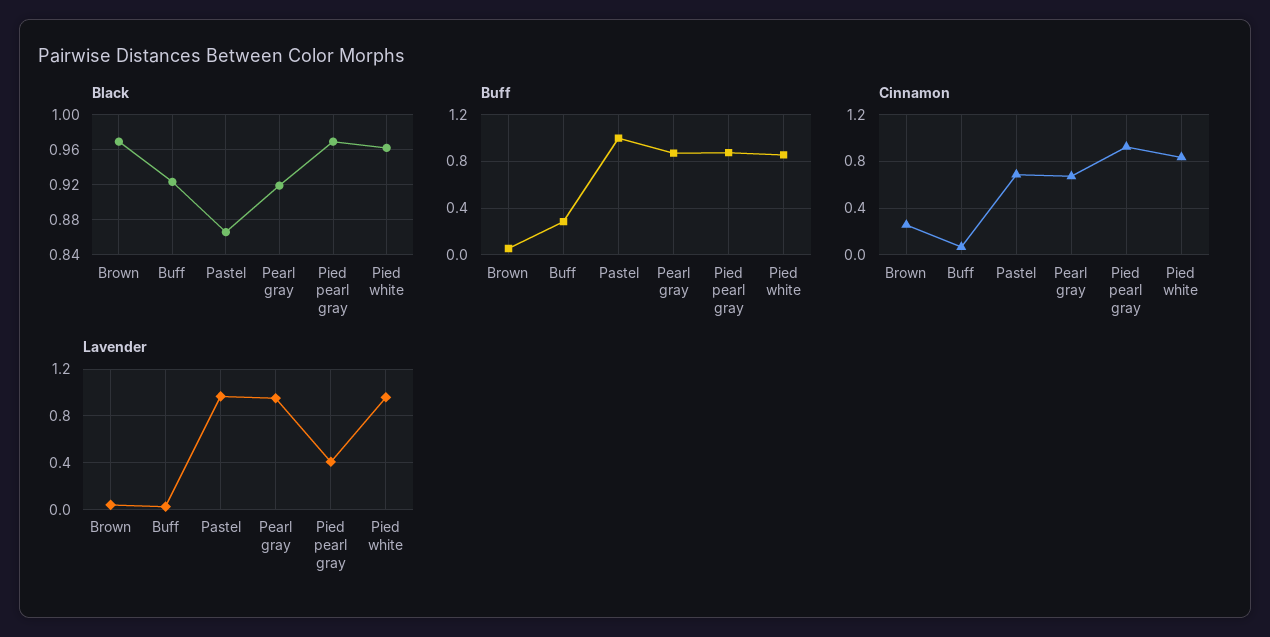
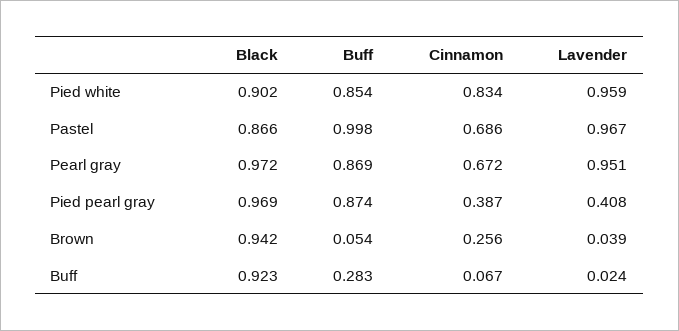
Black, Brown: 0.97 -> 0.942
Black, Pearl gray: 0.92 -> 0.972
Black, Pied white: 0.96 -> 0.902
Cinnamon, Pied pearl gray: 0.9 -> 0.387

